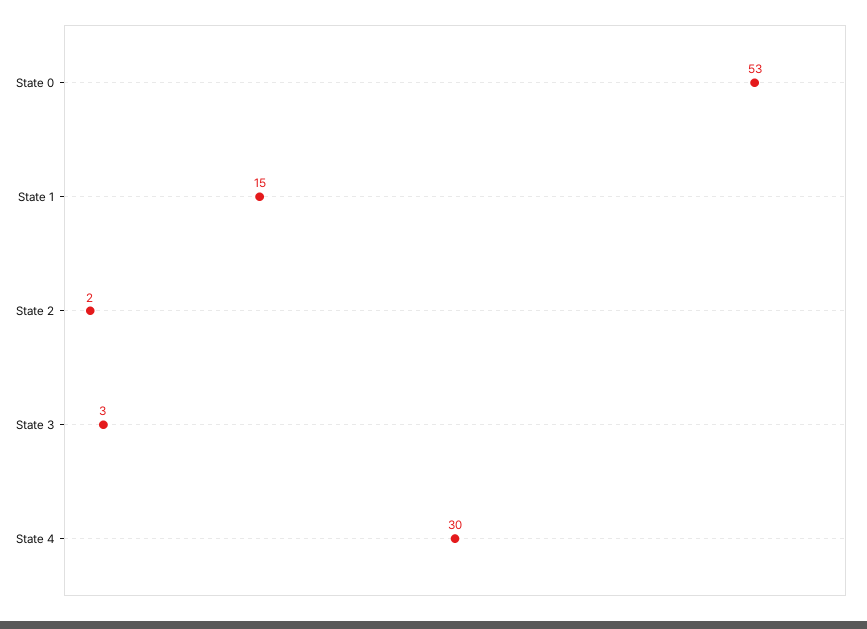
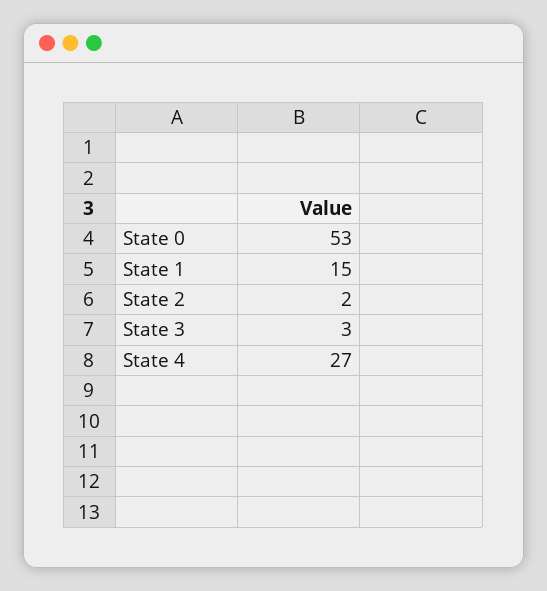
State 4: 30 -> 27

